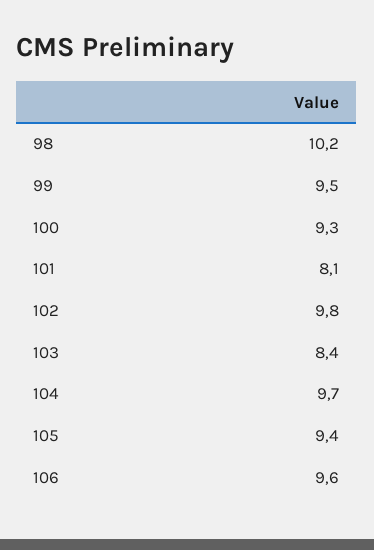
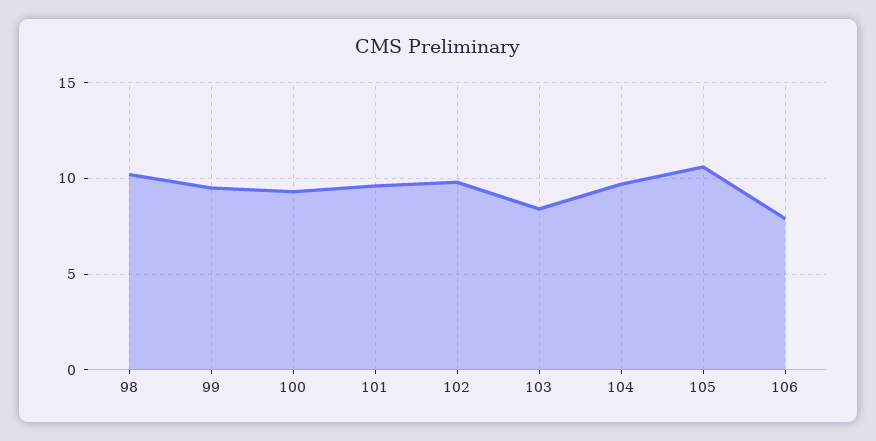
101: 8.1 -> 9.5
105: 9.4 -> 10.5
106: 9.6 -> 8

